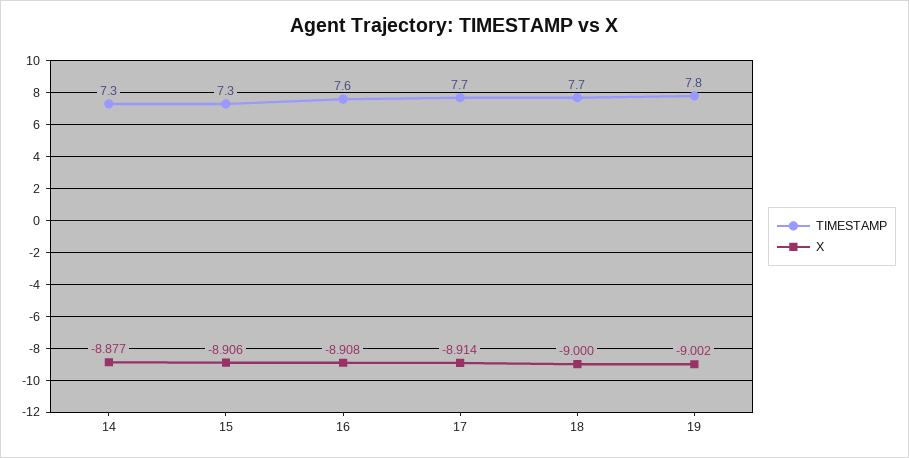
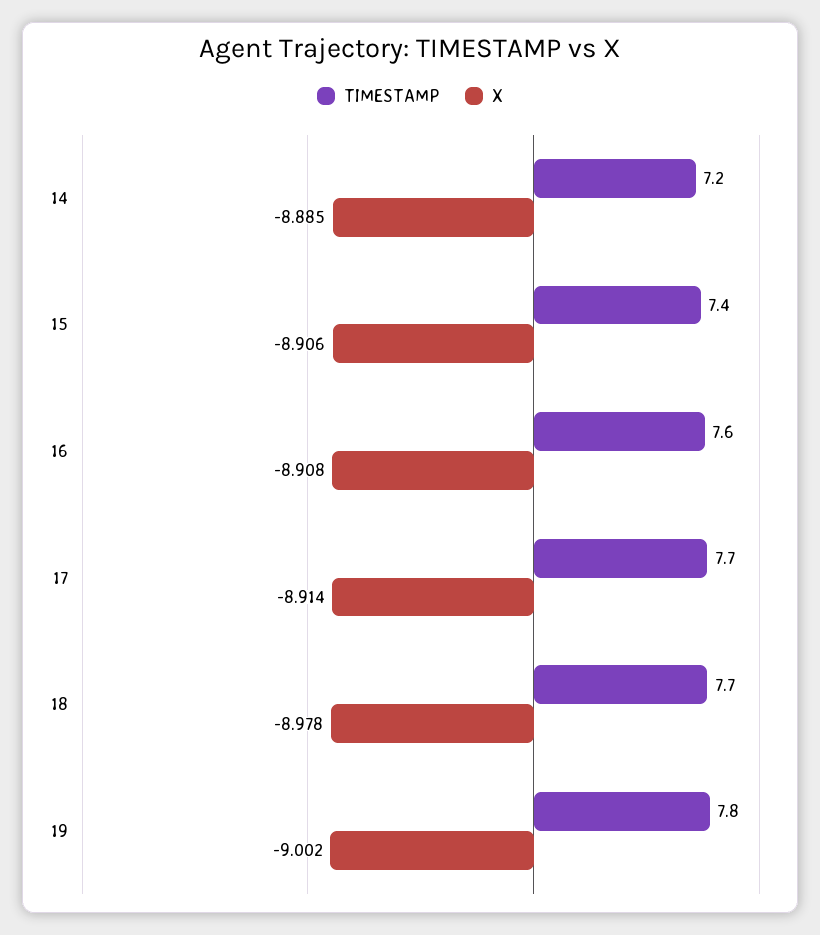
TIMESTAMP, 14: 7.3 -> 7.2
X, 14: -8.877 -> -8.885
TIMESTAMP, 15: 7.3 -> 7.4
X, 18: -9 -> -8.978

